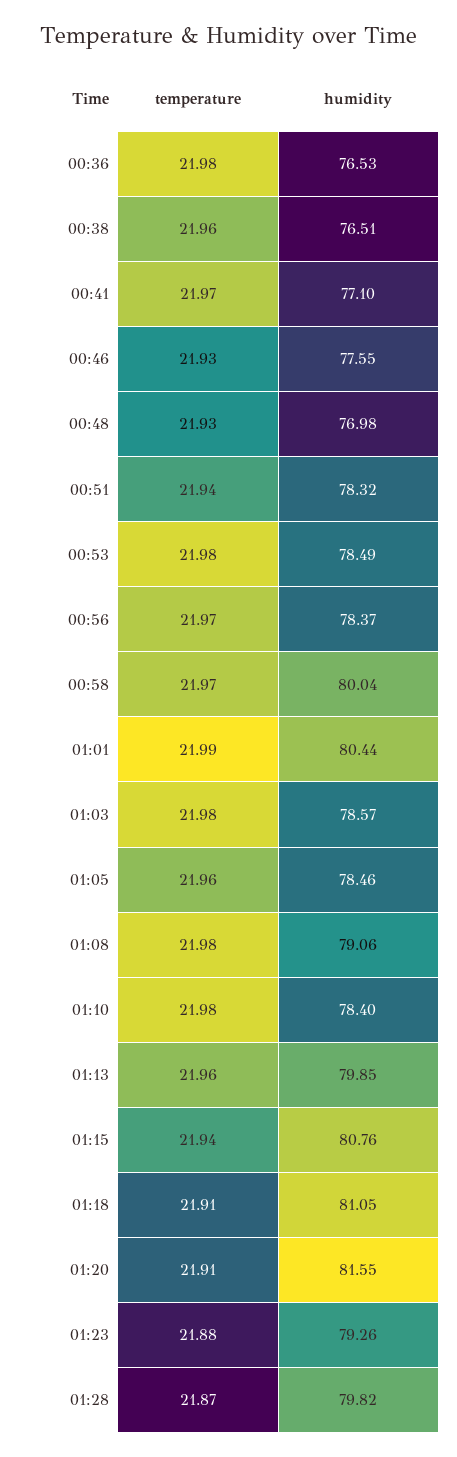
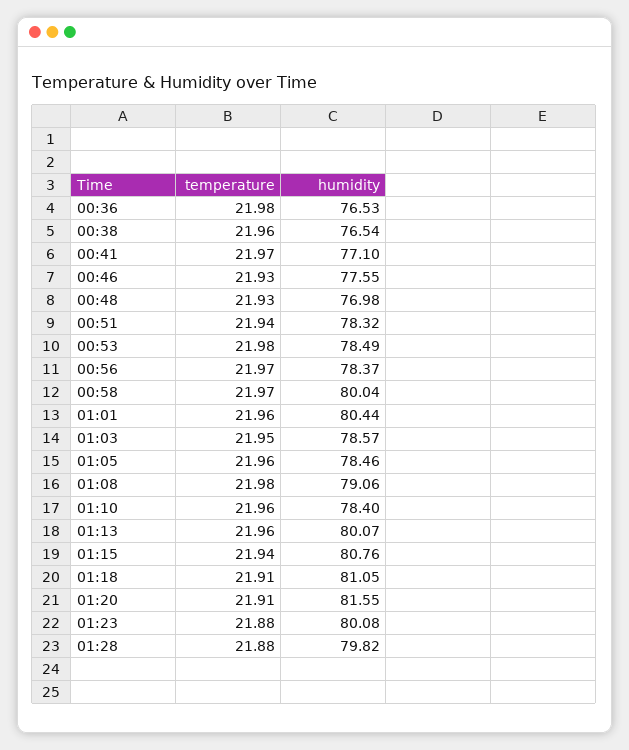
humidity, 00:38: 76.51 -> 76.54
temperature, 01:01: 21.99 -> 21.96
temperature, 01:03: 21.98 -> 21.95
temperature, 01:10: 21.98 -> 21.96
humidity, 01:13: 79.85 -> 80.07
humidity, 01:23: 79.26 -> 80.08
temperature, 01:28: 21.87 -> 21.88

